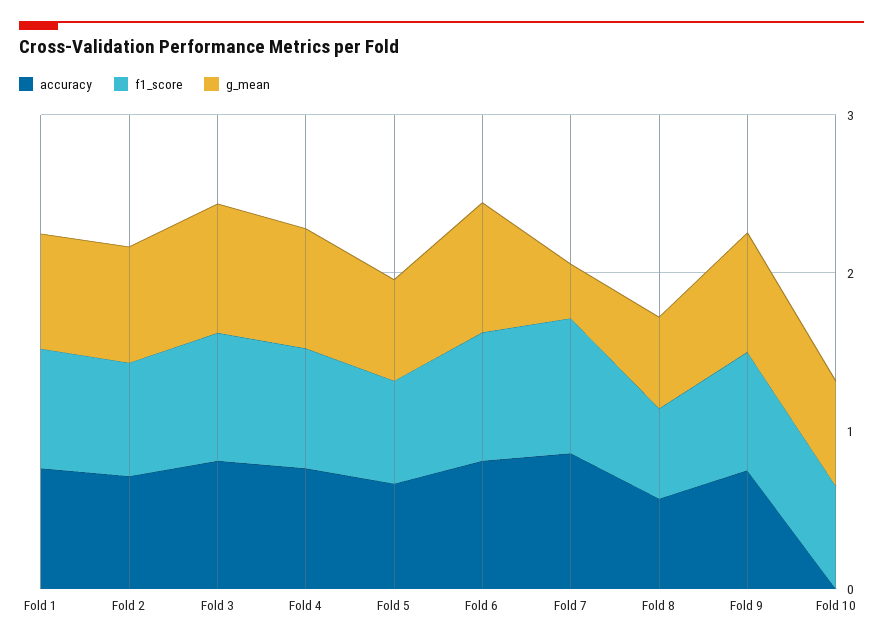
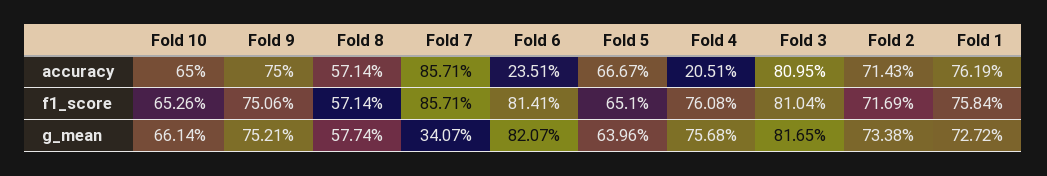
accuracy, Fold 4: 0.8 -> 0.2051
accuracy, Fold 6: 0.8 -> 0.2351
accuracy, Fold 10: 0 -> 0.65

